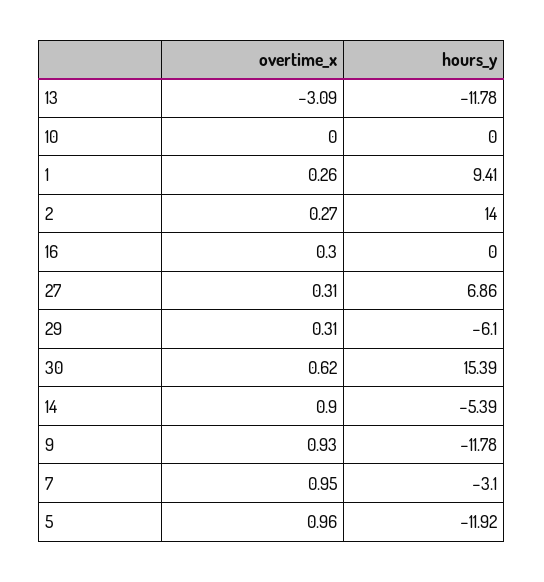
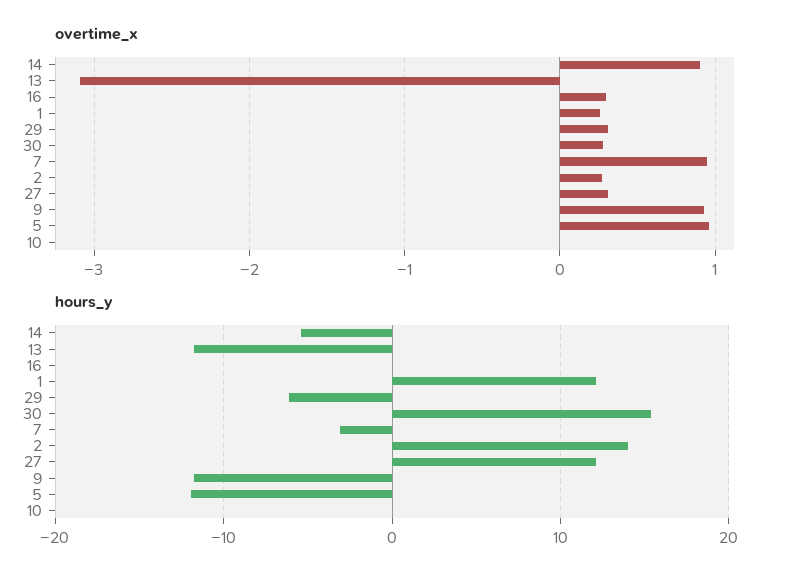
hours_y, 1: 9.41 -> 12
hours_y, 27: 6.86 -> 12
overtime_x, 30: 0.62 -> 0.3

